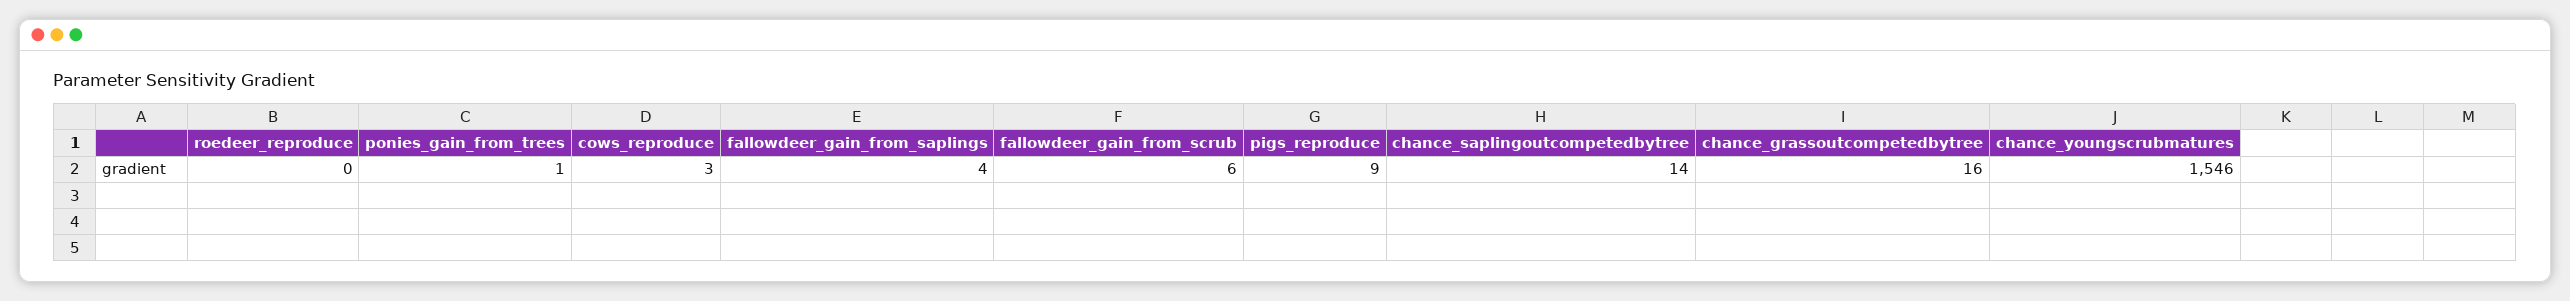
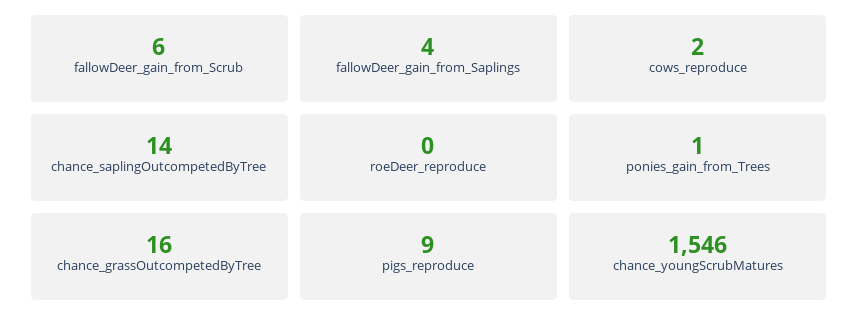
cows_reproduce: 3 -> 2

